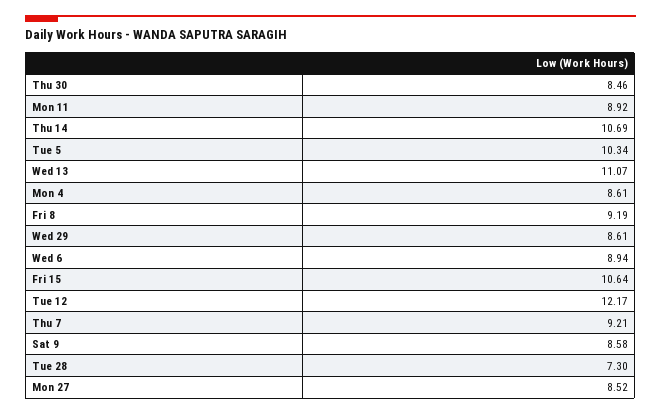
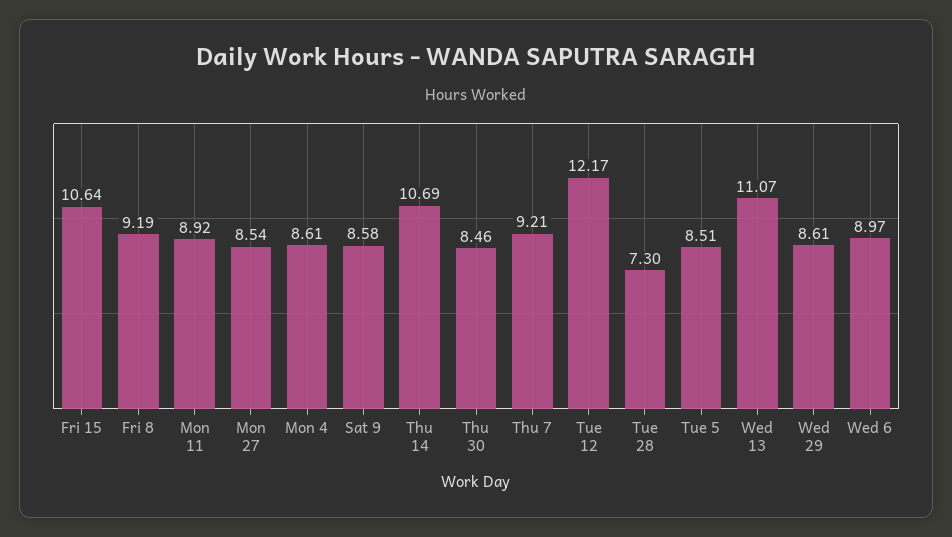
Tue 5: 10.34 -> 8.51
Wed 6: 8.94 -> 8.97
Mon 27: 8.52 -> 8.54

